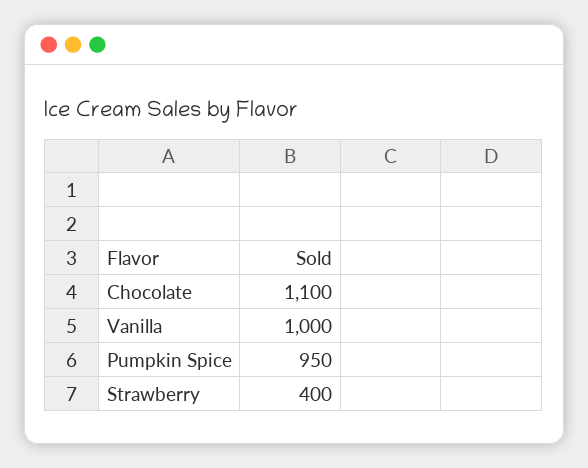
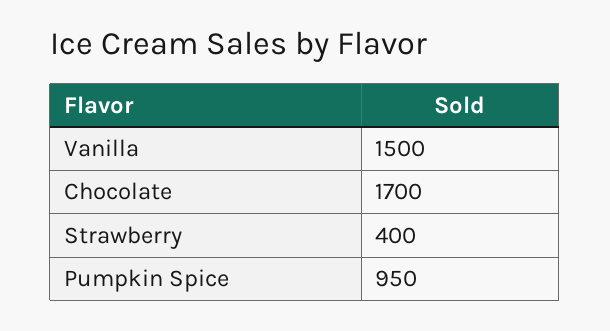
Chocolate: 1100 -> 1700
Vanilla: 1000 -> 1500

